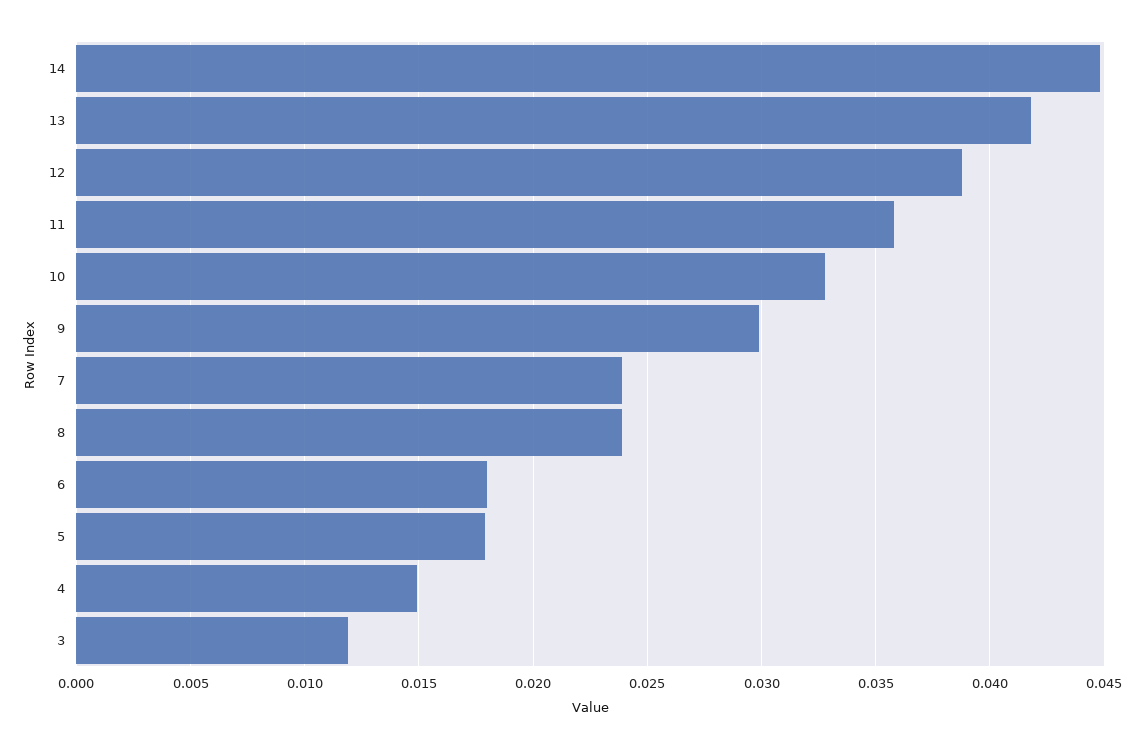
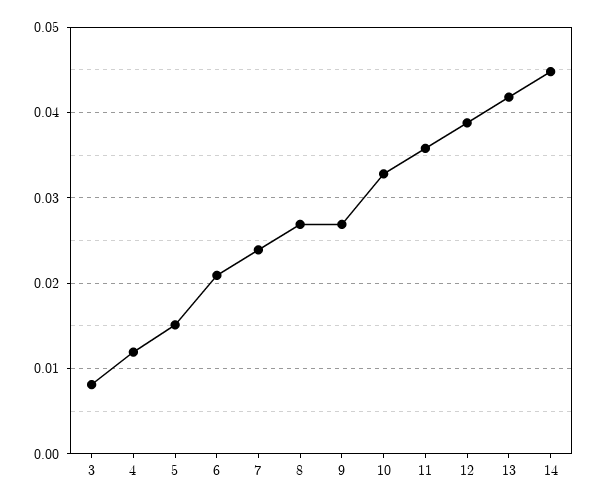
9: 0.03 -> 0.027
8: 0.024 -> 0.027
6: 0.018 -> 0.021
5: 0.018 -> 0.015
4: 0.015 -> 0.012
3: 0.012 -> 0.008

